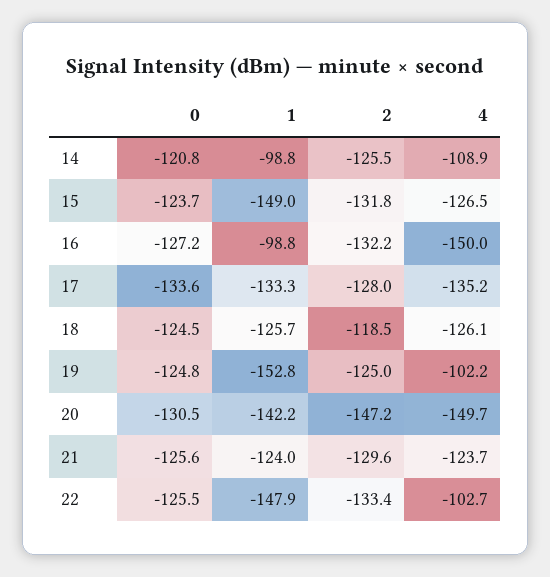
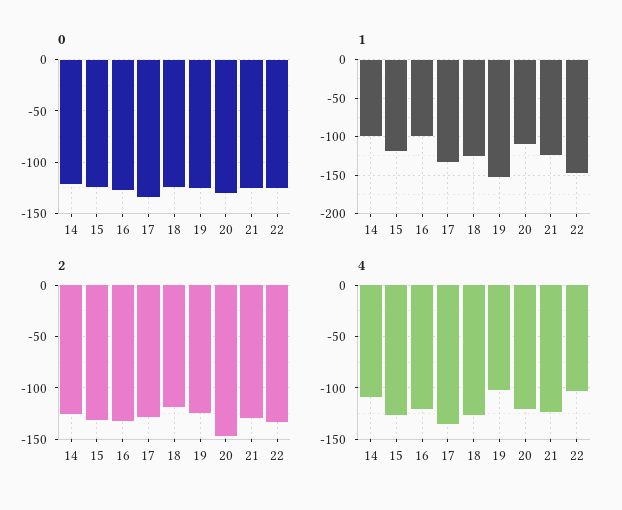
1, 15: -149 -> -120
4, 16: -150 -> -120
1, 20: -142.2 -> -110
4, 20: -149.7 -> -120

